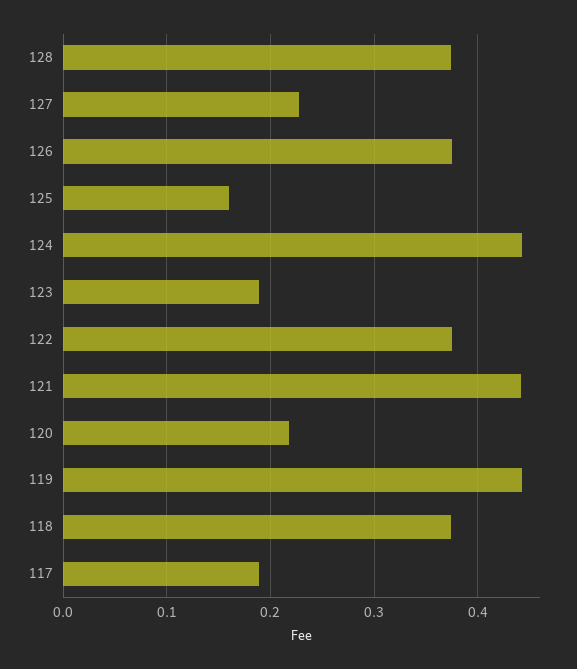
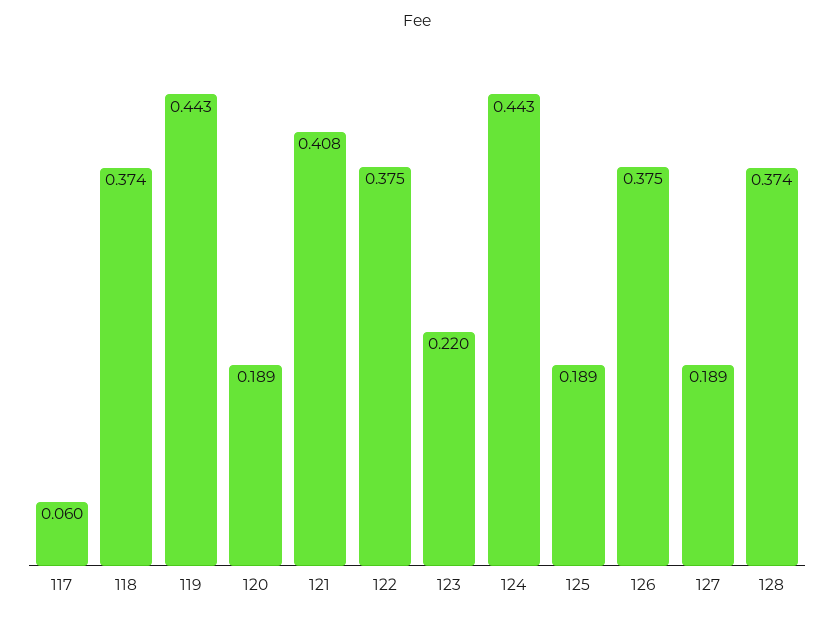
127: 0.23 -> 0.189
125: 0.16 -> 0.189
123: 0.19 -> 0.22
121: 0.44 -> 0.408
120: 0.22 -> 0.189
117: 0.19 -> 0.06

